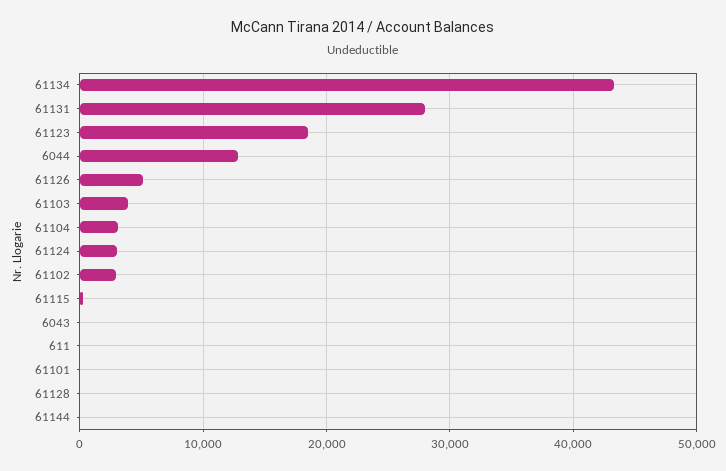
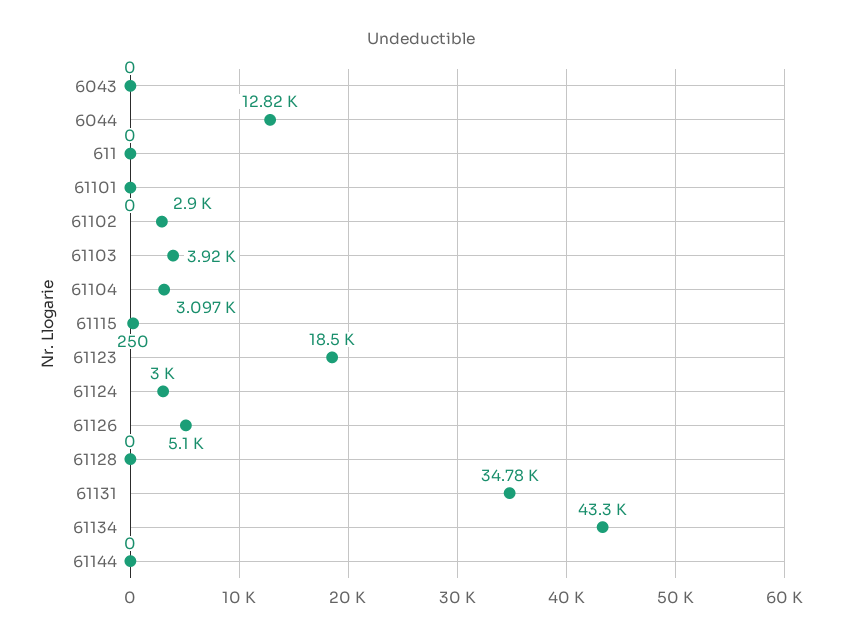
61131: 28000 -> 34780

